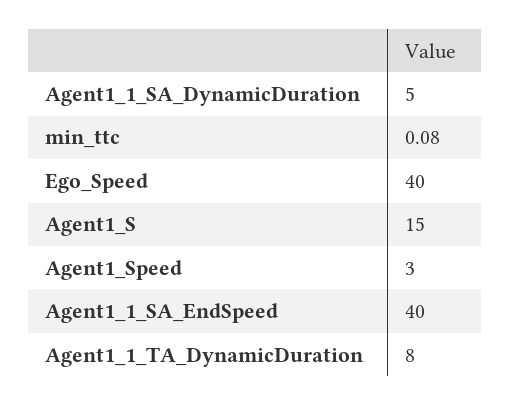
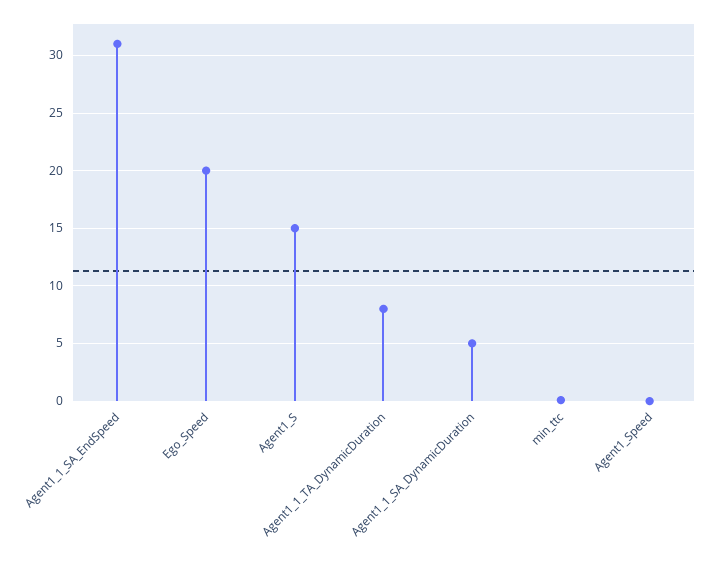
Ego_Speed: 40 -> 20
Agent1_Speed: 3 -> 0
Agent1_1_SA_EndSpeed: 40 -> 31

